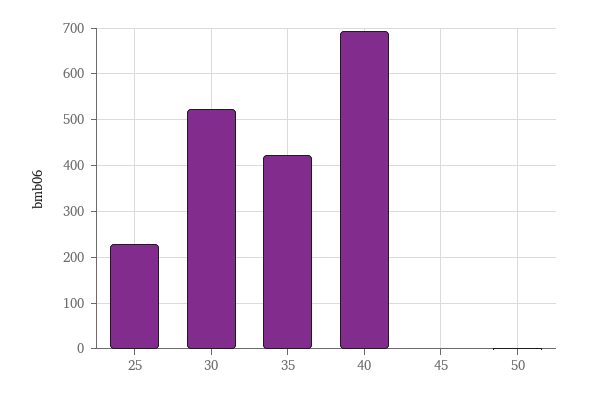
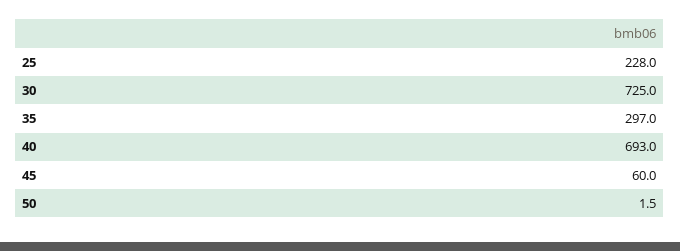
30: 520 -> 725
35: 420 -> 297
45: 0 -> 60

